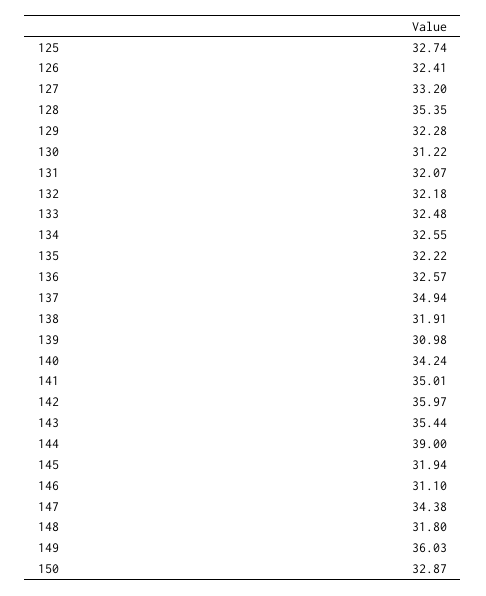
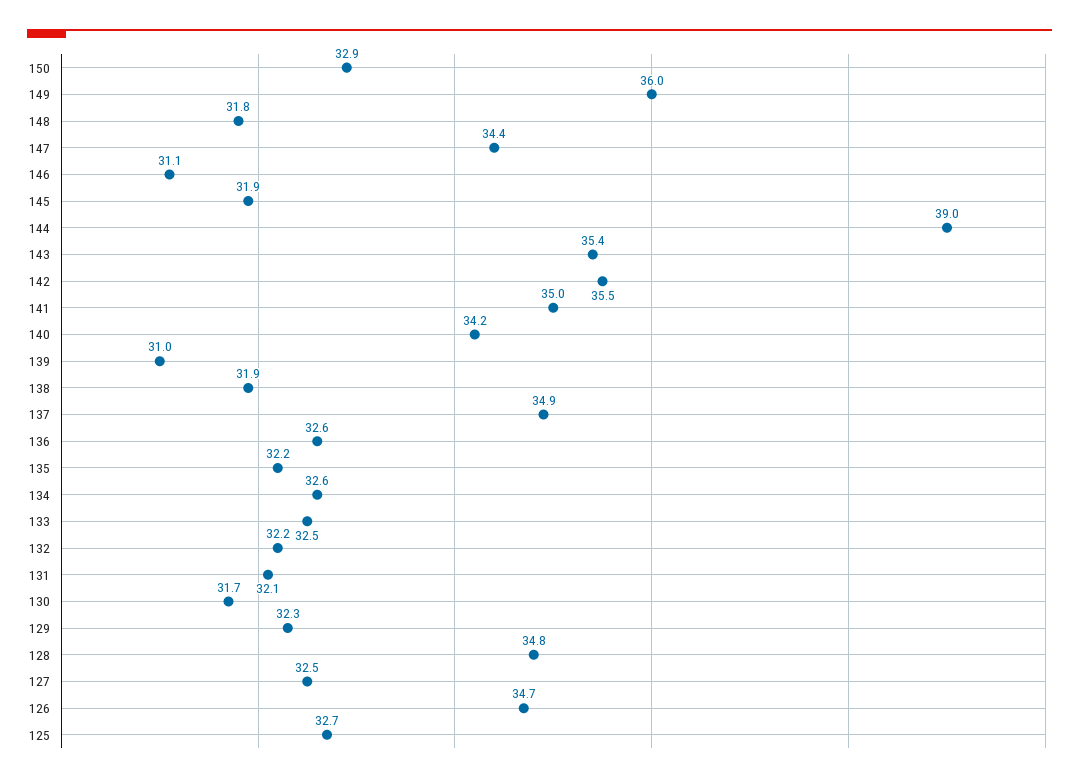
126: 32.41 -> 34.7
127: 33.2 -> 32.5
128: 35.35 -> 34.8
130: 31.22 -> 31.7
142: 35.97 -> 35.5

